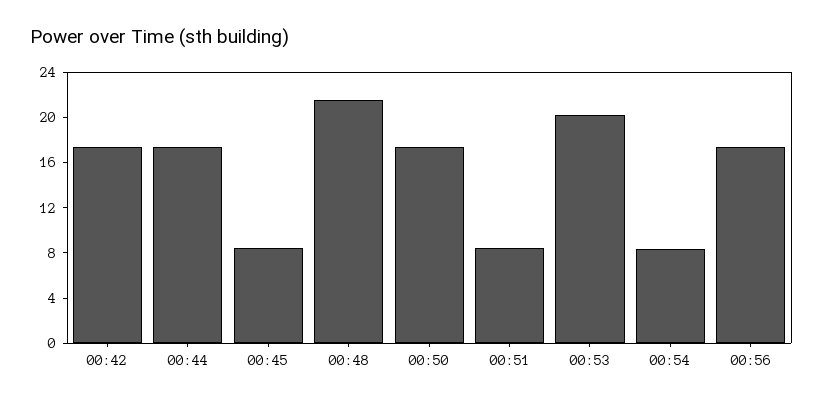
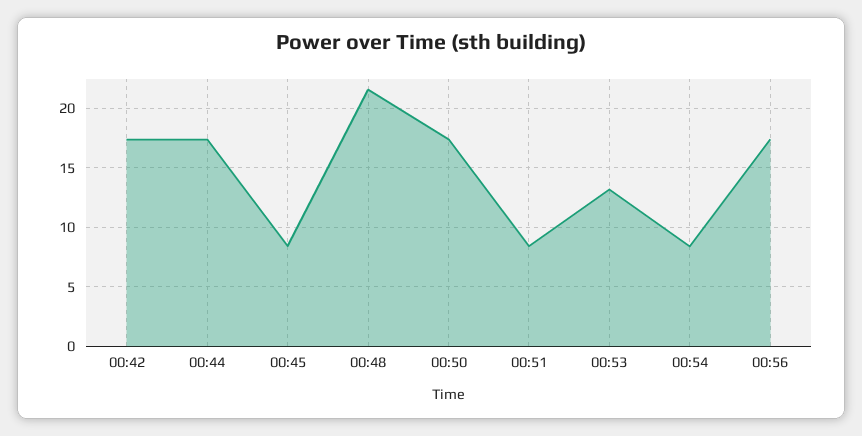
00:53: 20 -> 13

